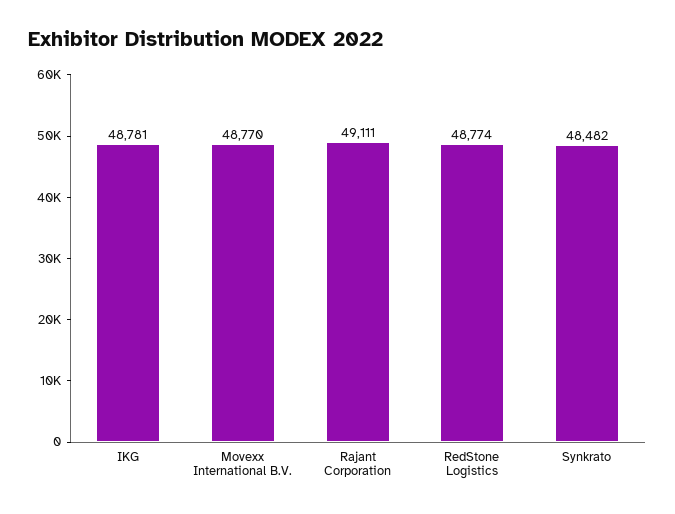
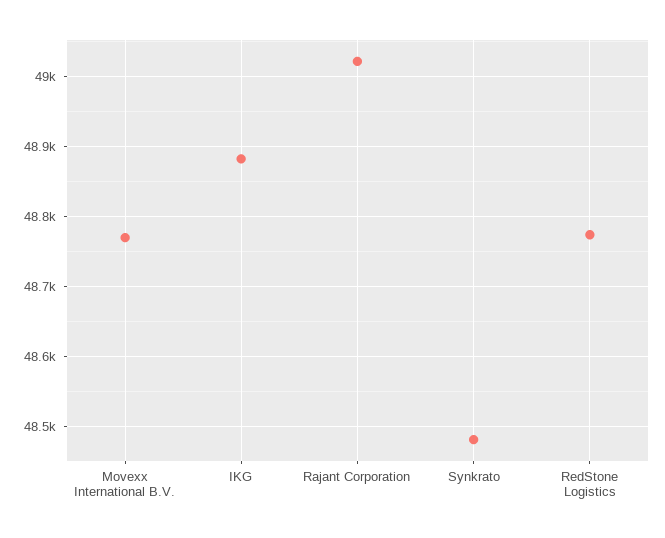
IKG: 48781 -> 48880
Rajant Corporation: 49111 -> 49020

